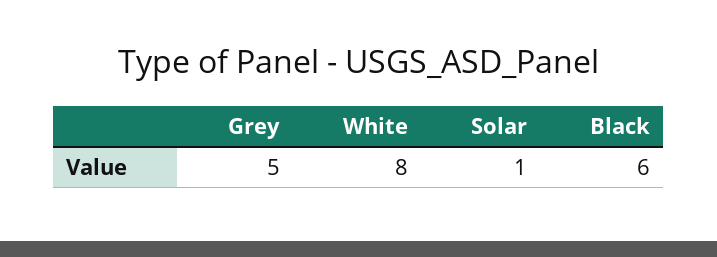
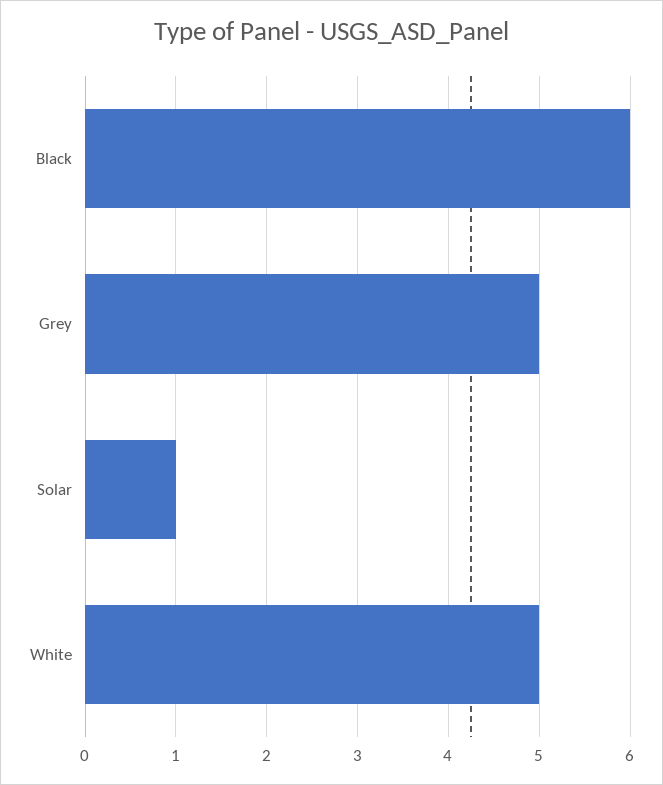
White: 8 -> 5

